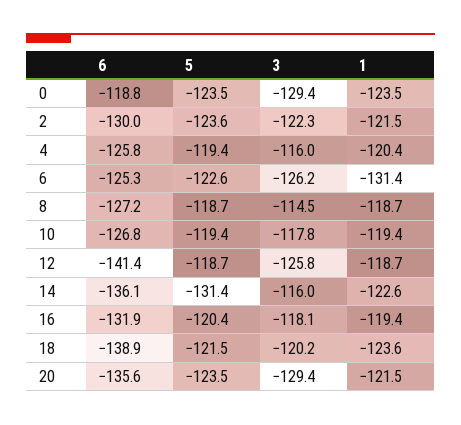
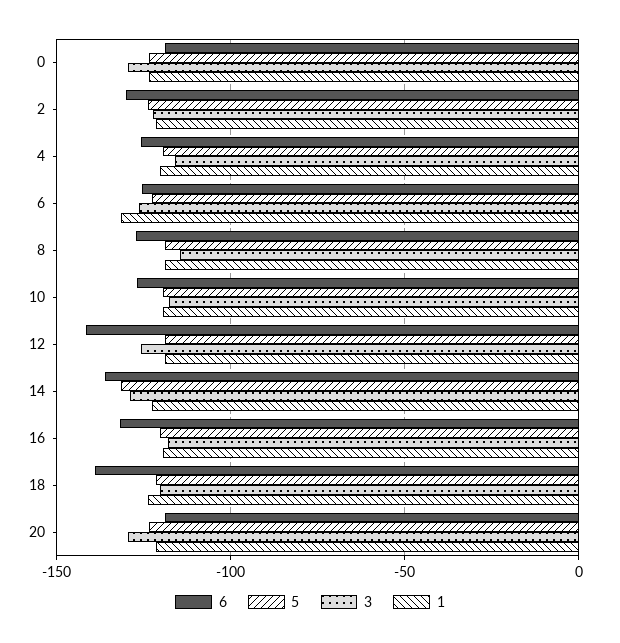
3, 14: -116 -> -130
6, 20: -135.6 -> -120

